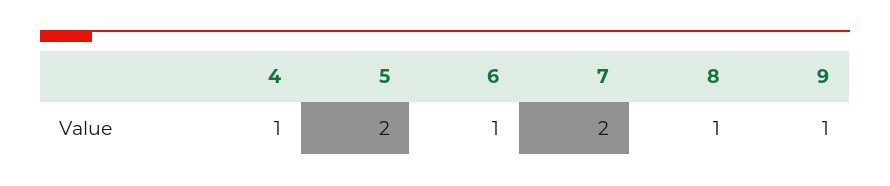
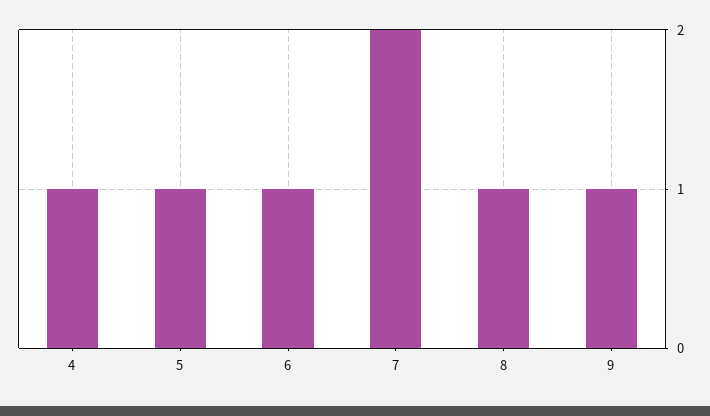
5: 2 -> 1

